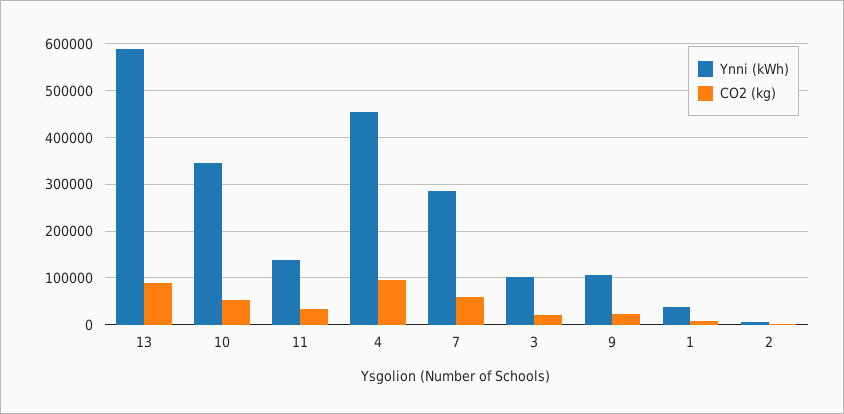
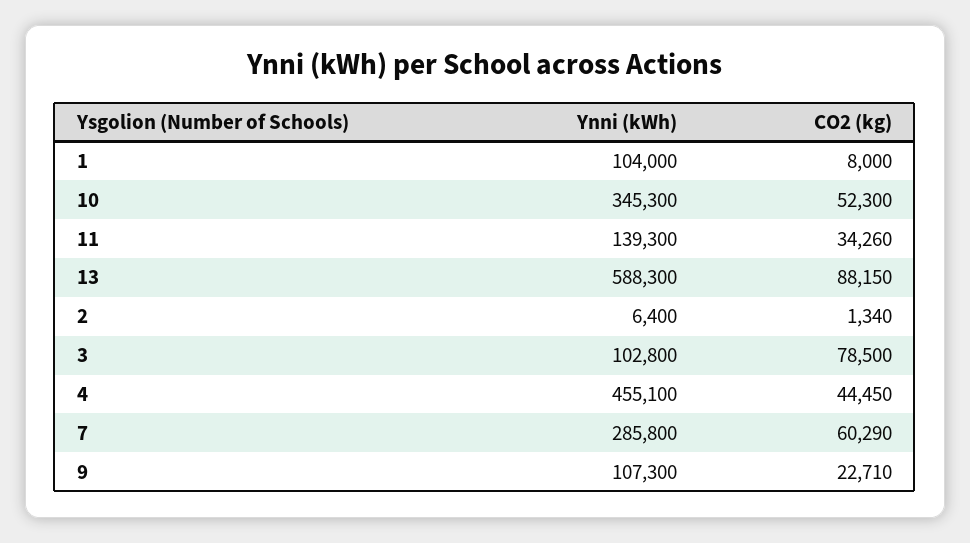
CO2 (kg), 4: 100000 -> 44450
CO2 (kg), 3: 20000 -> 78500
Ynni (kWh), 1: 40000 -> 104000

